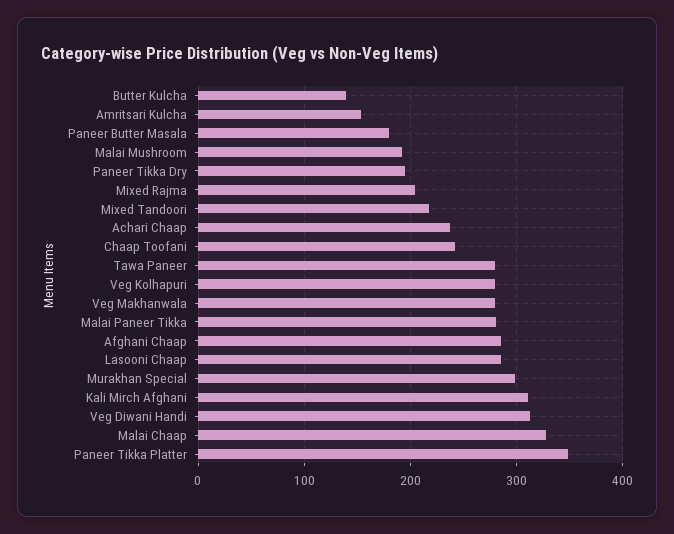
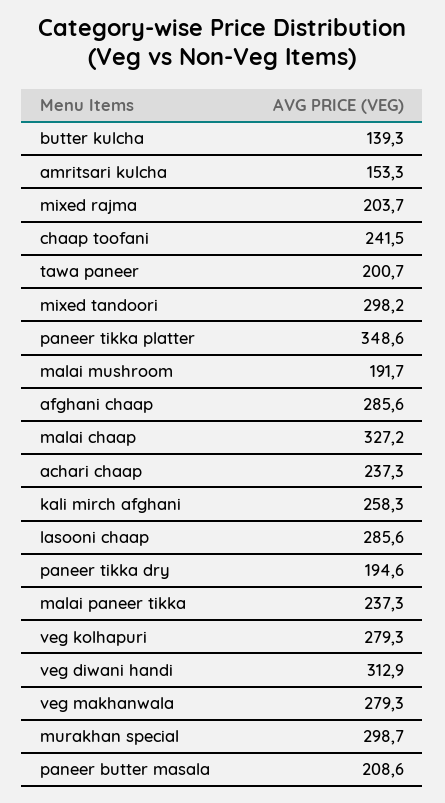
Paneer Butter Masala: 180 -> 208.6
Mixed Tandoori: 220 -> 298.2
Tawa Paneer: 280 -> 200.7
Malai Paneer Tikka: 280 -> 237.3
Kali Mirch Afghani: 310 -> 258.3

